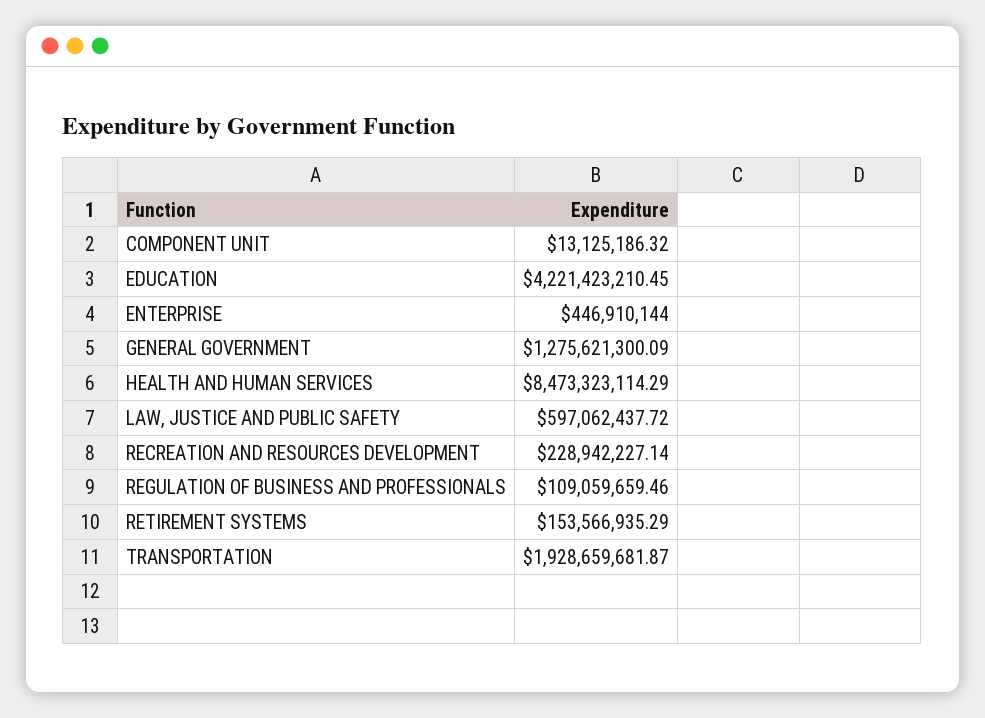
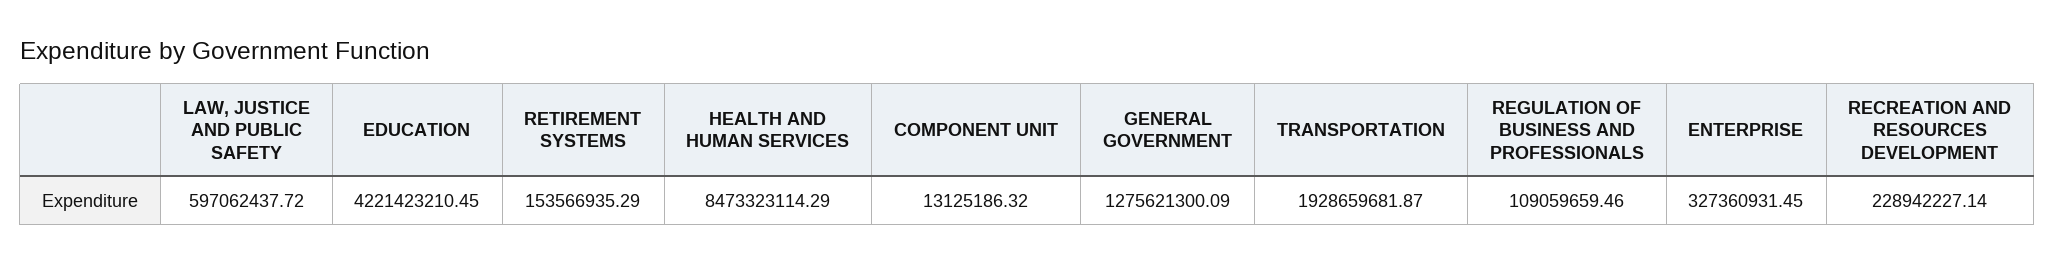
ENTERPRISE: 446910144 -> 327360931.45

